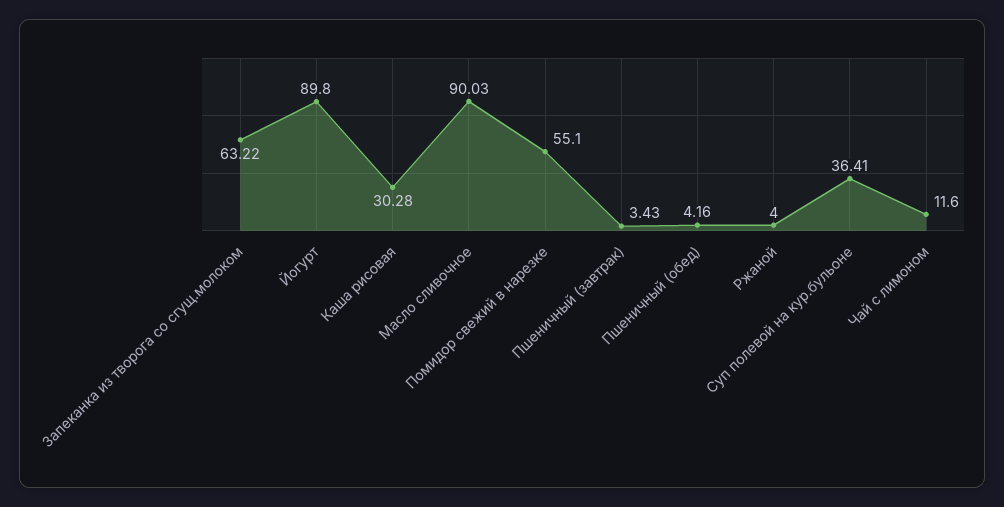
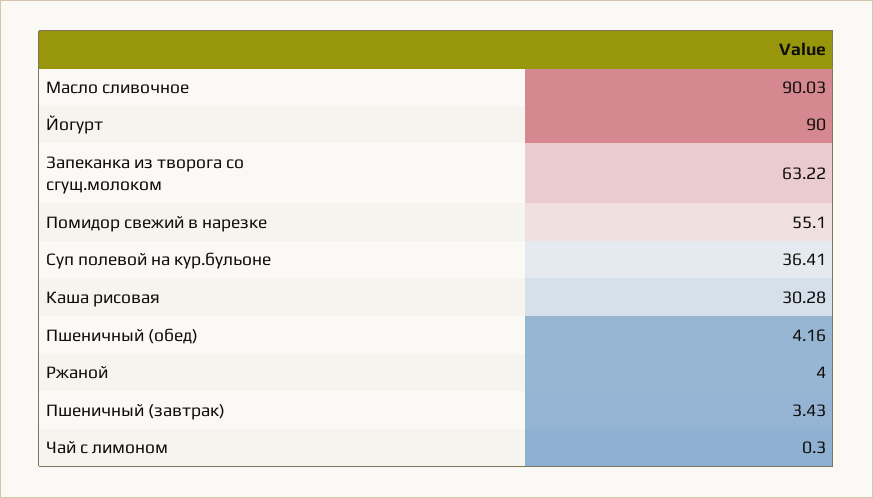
Йогурт: 89.8 -> 90
Чай с лимоном: 11.6 -> 0.3

